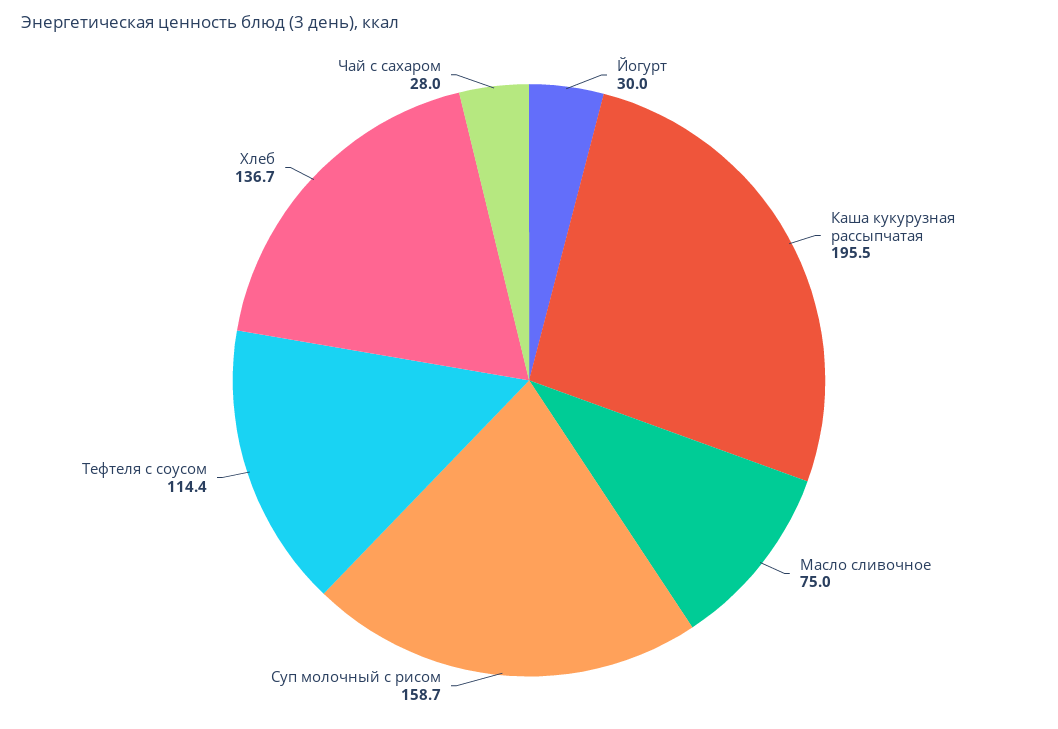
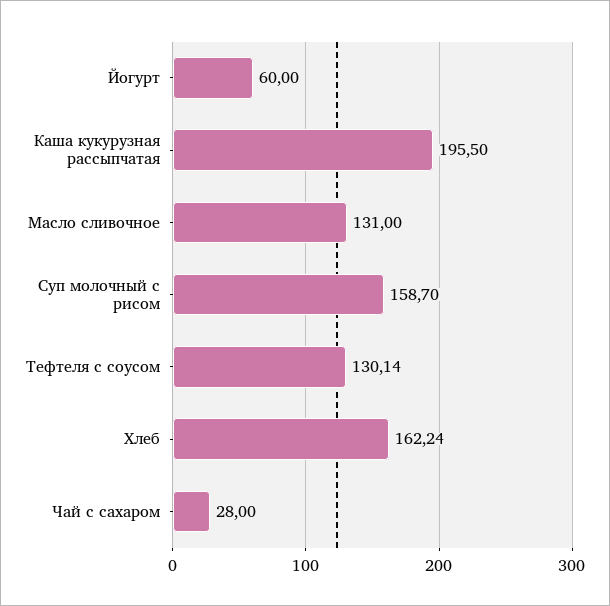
Йогурт: 30 -> 60
Масло сливочное: 75 -> 131
Тефтеля с соусом: 114.4 -> 130.14
Хлеб: 136.7 -> 162.24

